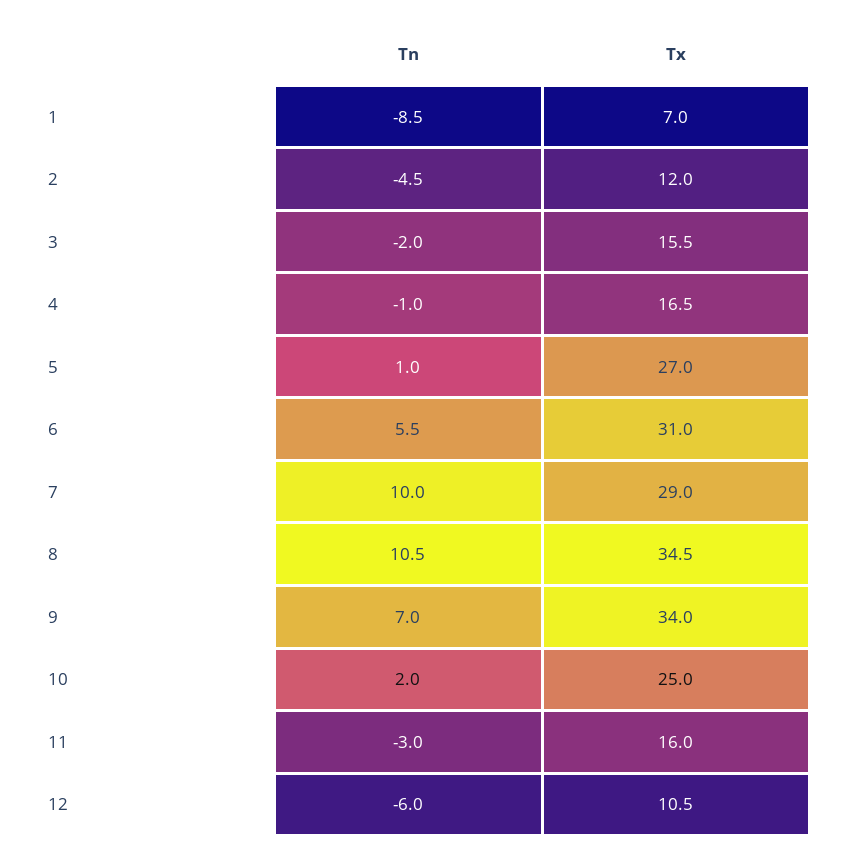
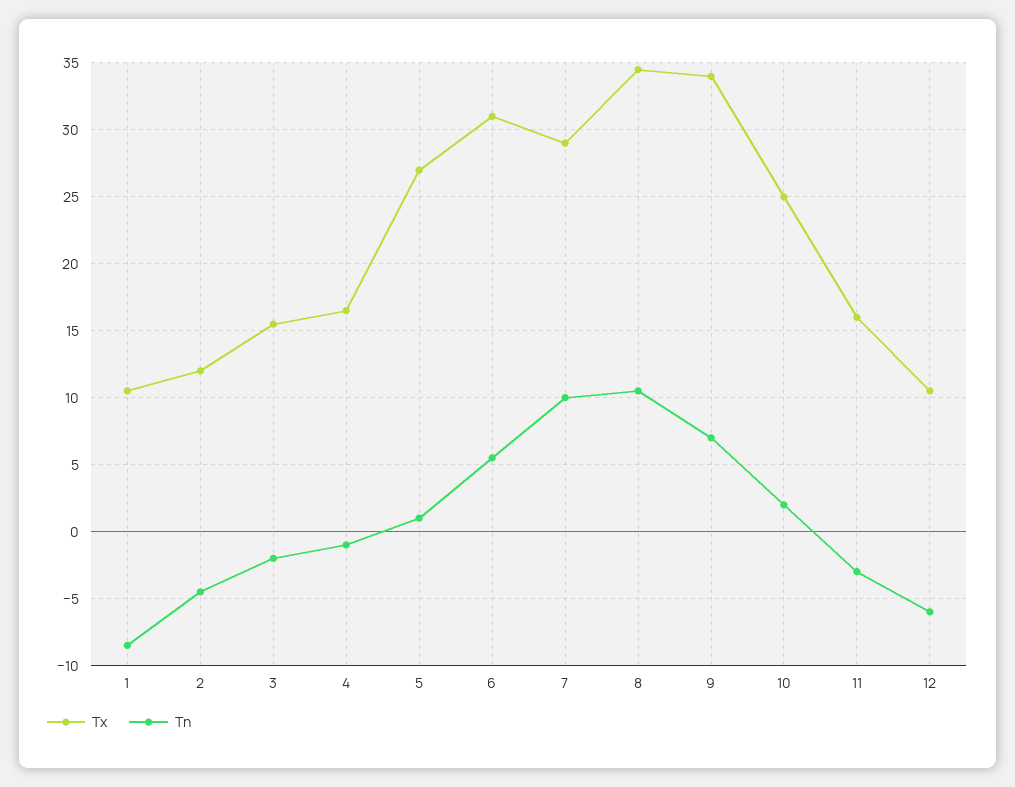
Tx, 1: 7 -> 10.5

